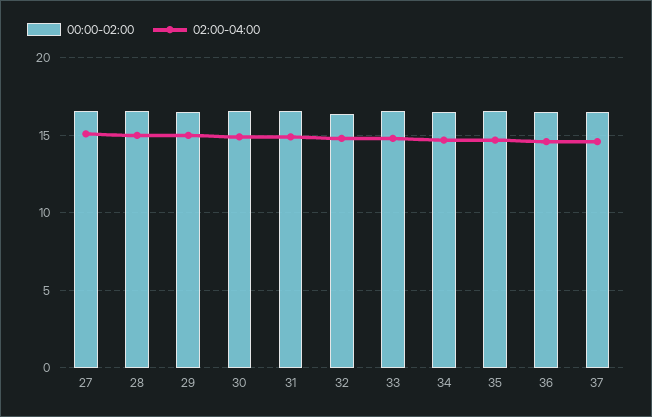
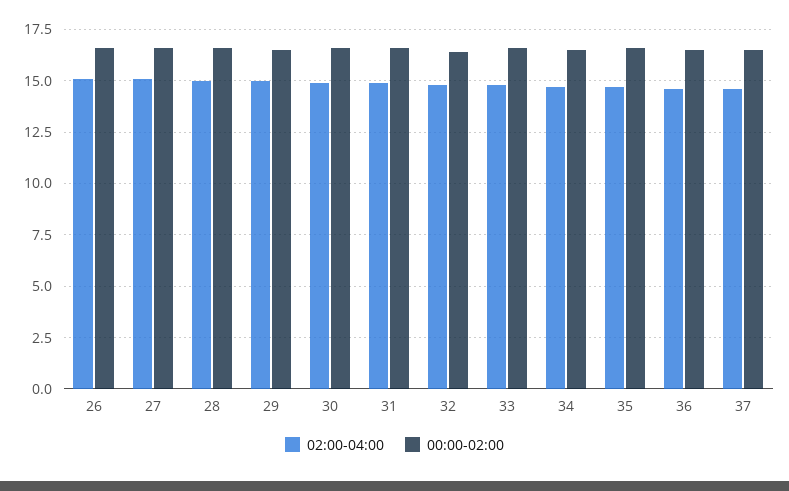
02:00-04:00, 26: none -> 15
00:00-02:00, 26: none -> 16.5

